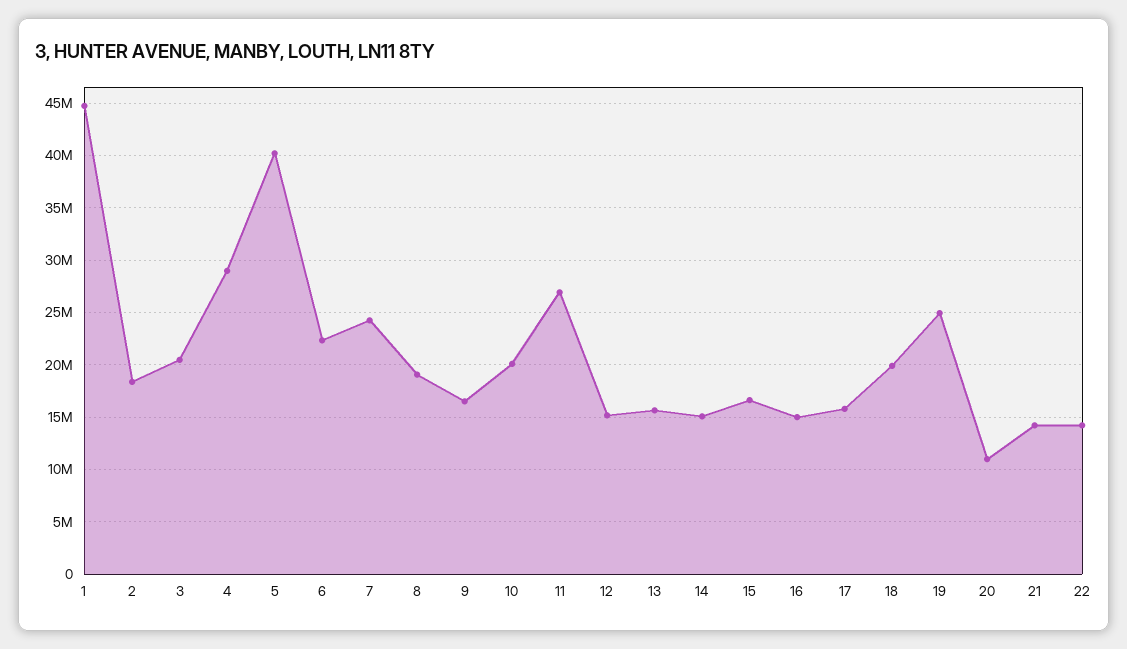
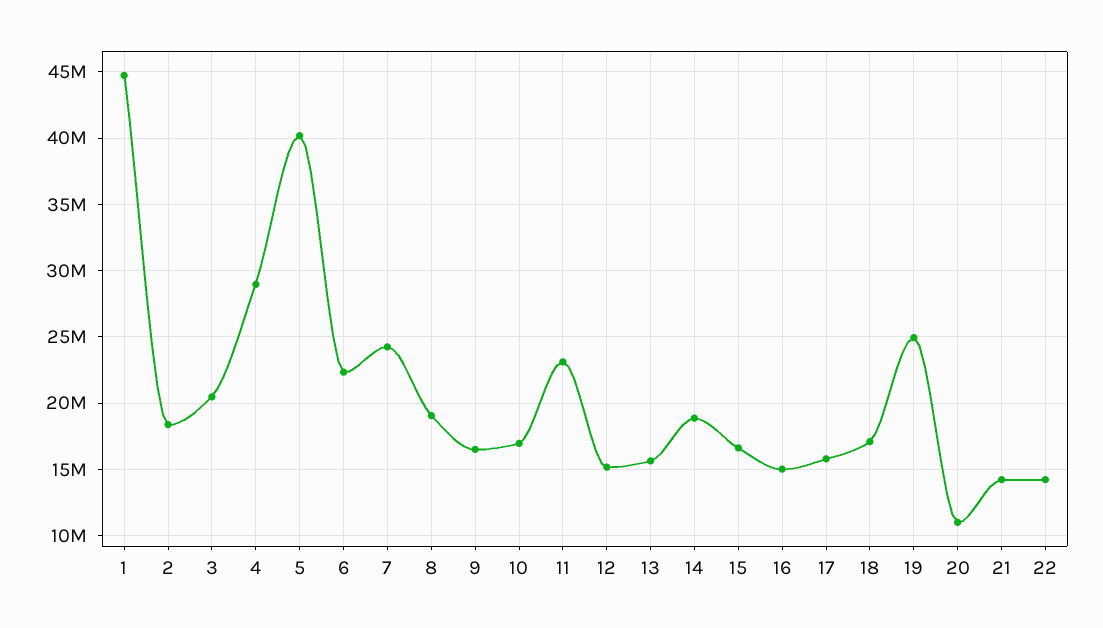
10: 20000000 -> 17000000
11: 27000000 -> 23000000
14: 15000000 -> 19000000
18: 20000000 -> 17000000

